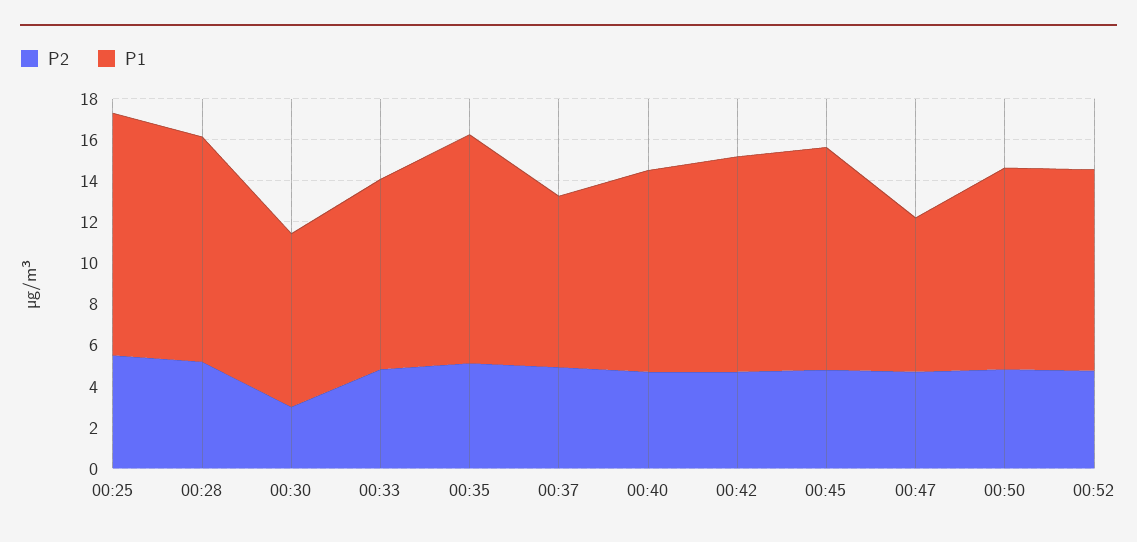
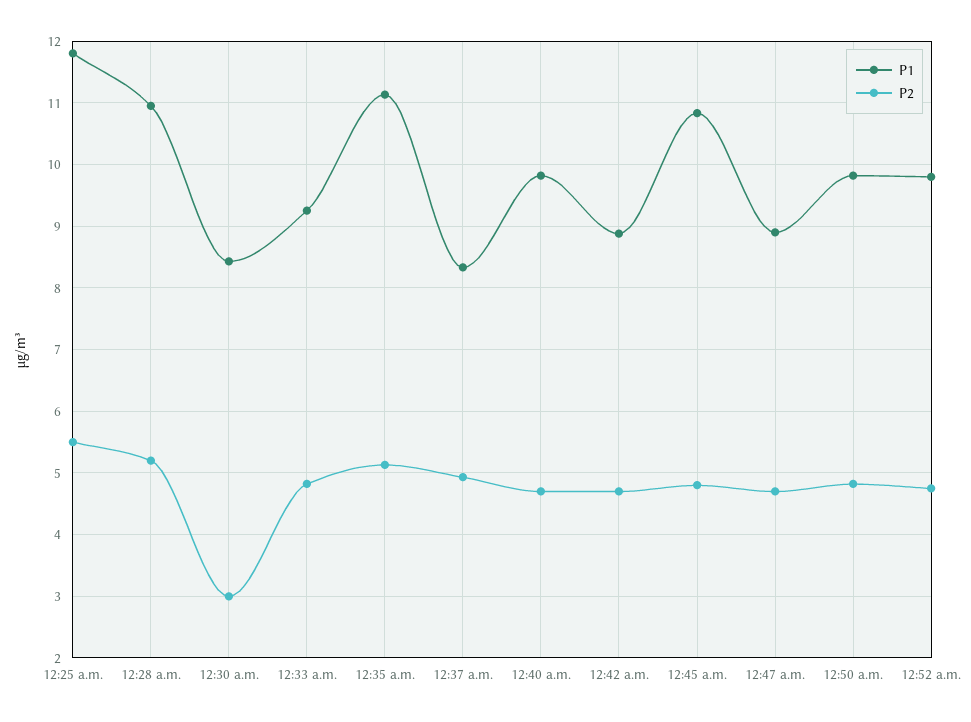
P1, 00:42: 10.5 -> 8.9
P1, 00:47: 7.5 -> 8.9

